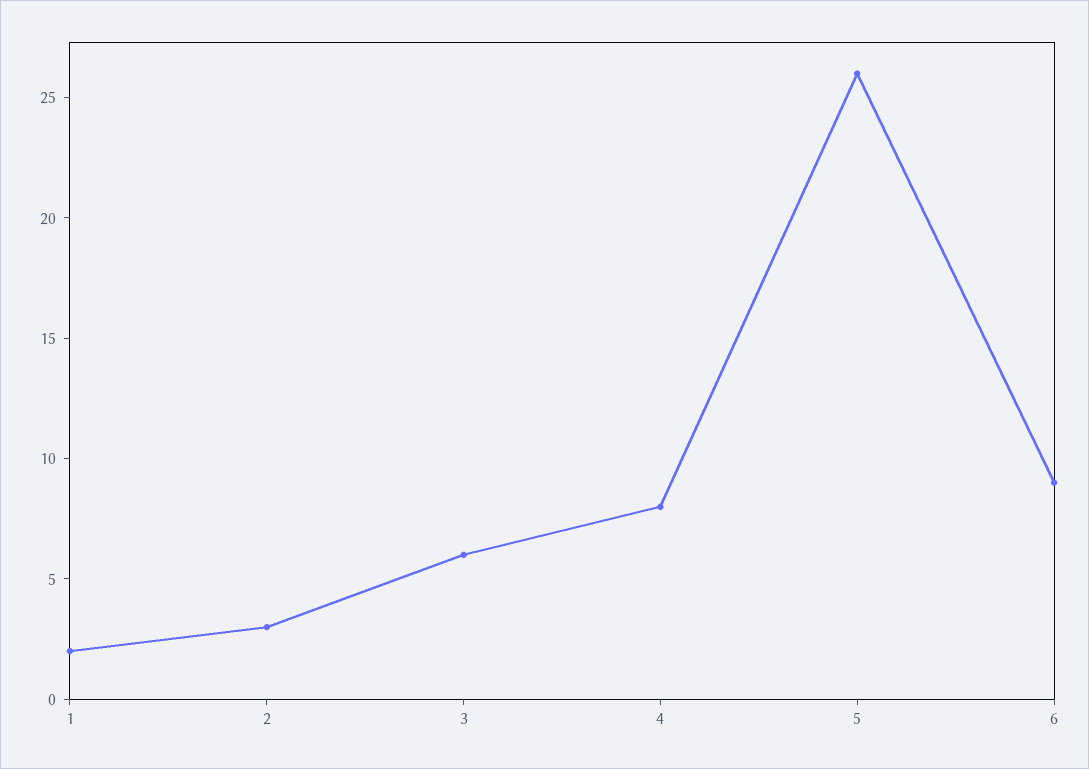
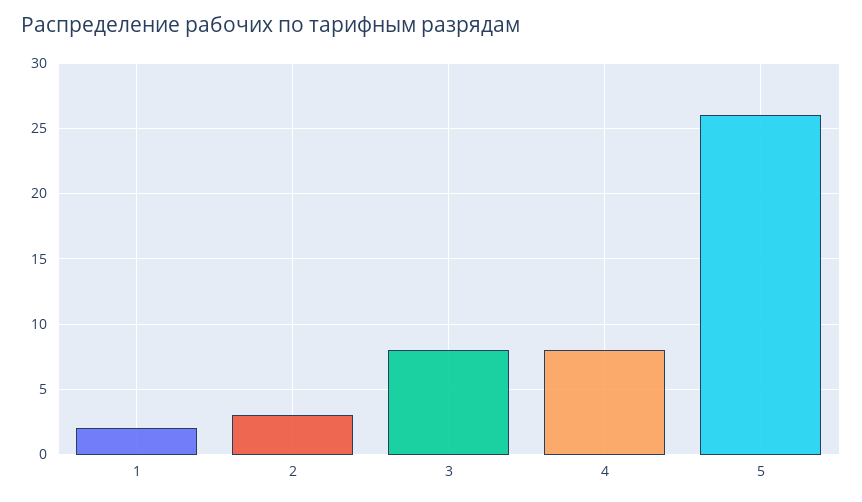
3: 6 -> 8
6: 9 -> none

